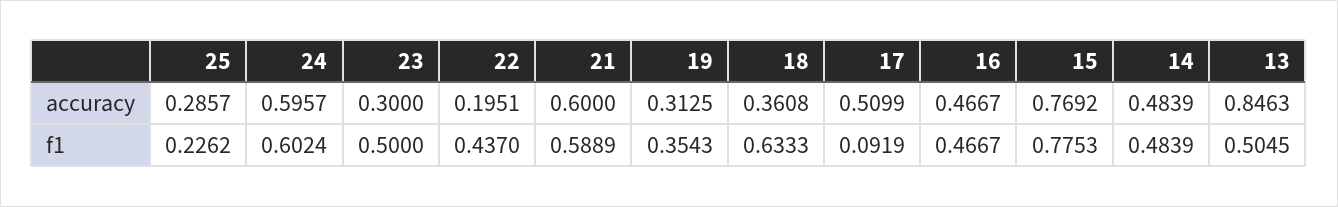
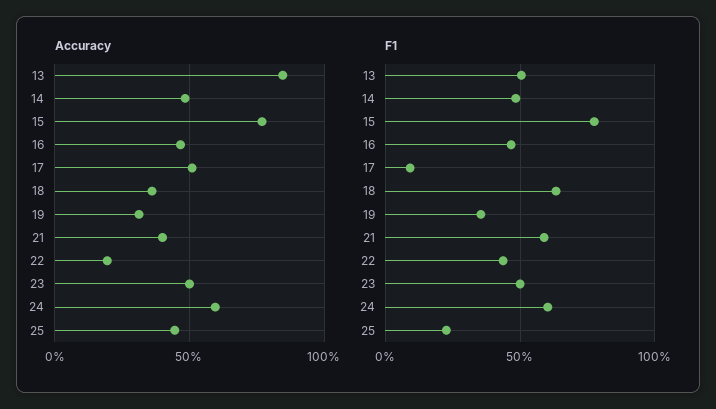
accuracy, 25: 0.2857 -> 0.45
accuracy, 23: 0.3 -> 0.5
accuracy, 21: 0.6 -> 0.4

